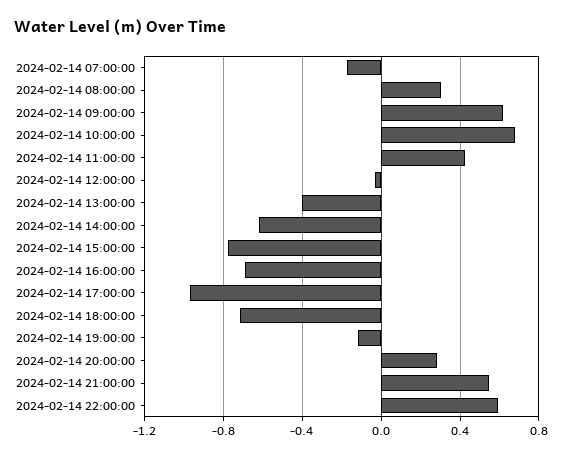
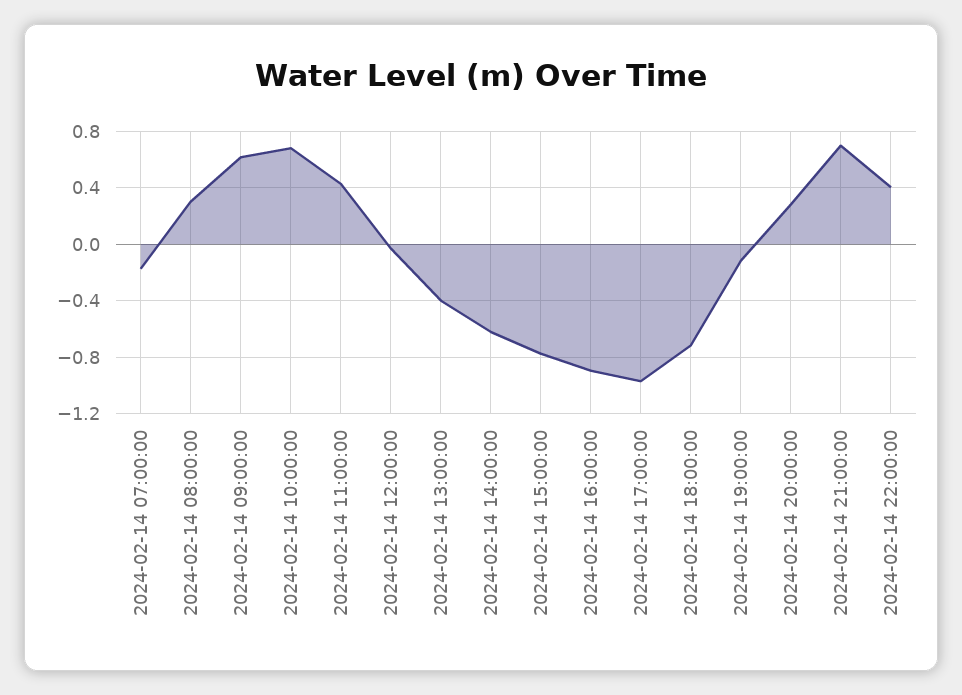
2024-02-14 16:00:00: -0.7 -> -0.9
2024-02-14 21:00:00: 0.55 -> 0.7
2024-02-14 22:00:00: 0.6 -> 0.4

